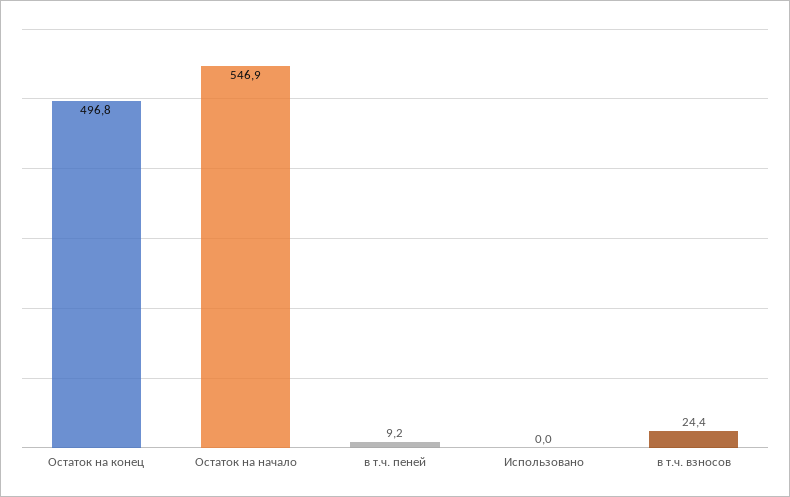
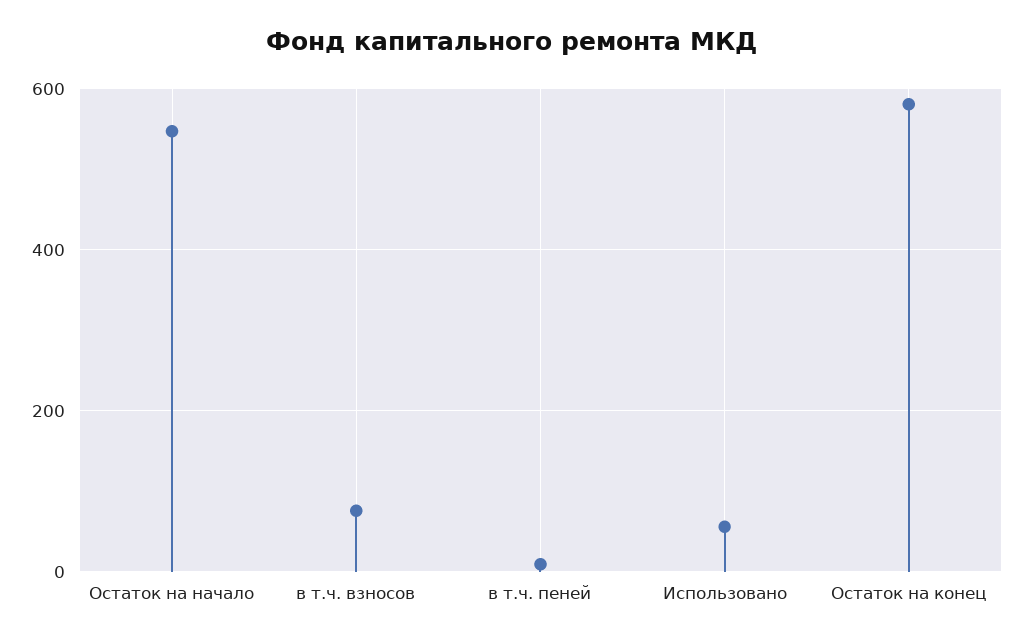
Остаток на конец: 496.8 -> 580
Использовано: 0 -> 60
в т.ч. взносов: 24.4 -> 80

